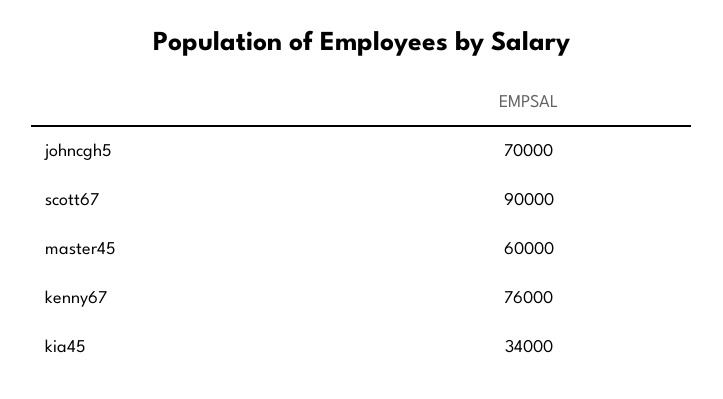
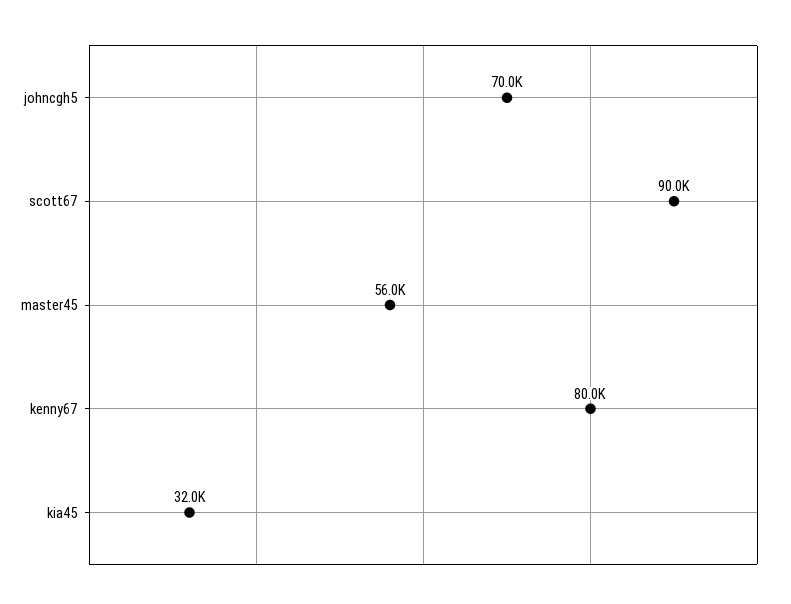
master45: 60000 -> 56000
kenny67: 76000 -> 80000
kia45: 34000 -> 32000

